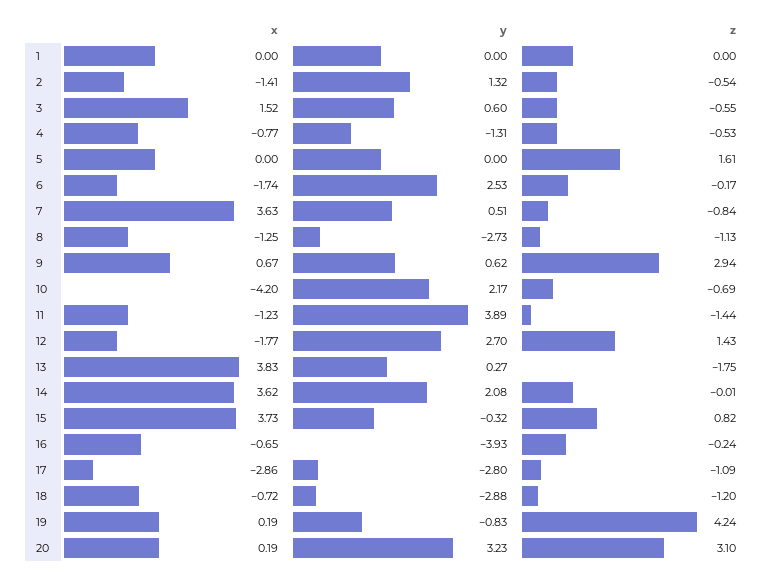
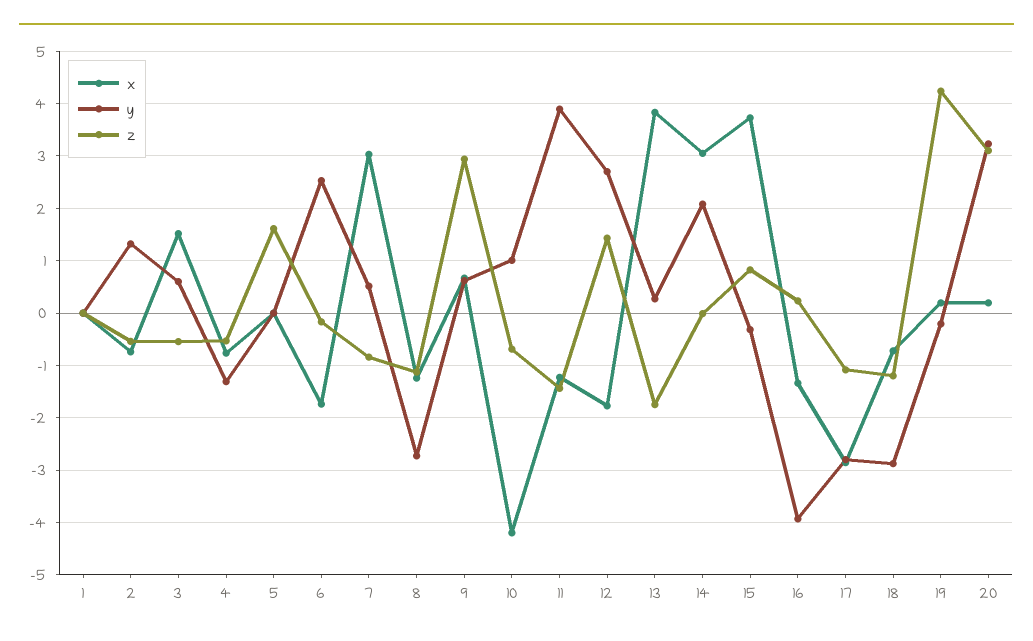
x, 2: -1.41 -> -0.8
x, 7: 3.63 -> 3
y, 10: 2.17 -> 1
x, 14: 3.62 -> 3
x, 16: -0.65 -> -1.4
z, 16: -0.24 -> 0.2
y, 19: -0.83 -> -0.2

